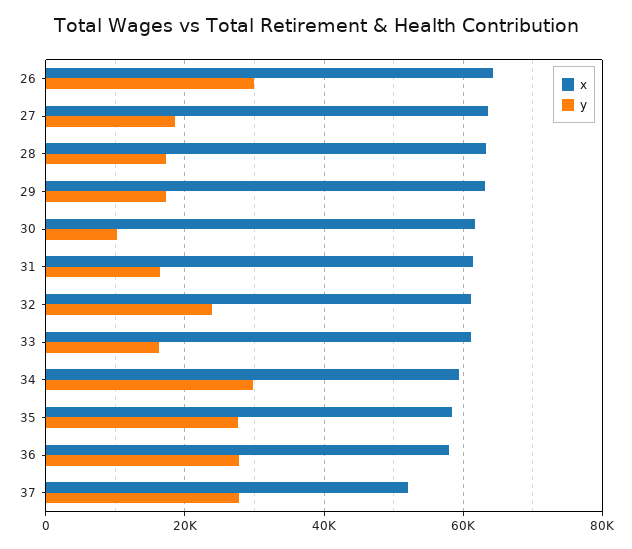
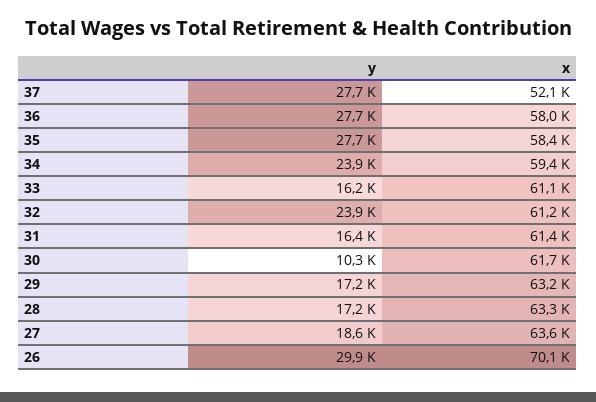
x, 26: 64000 -> 70100
y, 34: 30000 -> 23900

